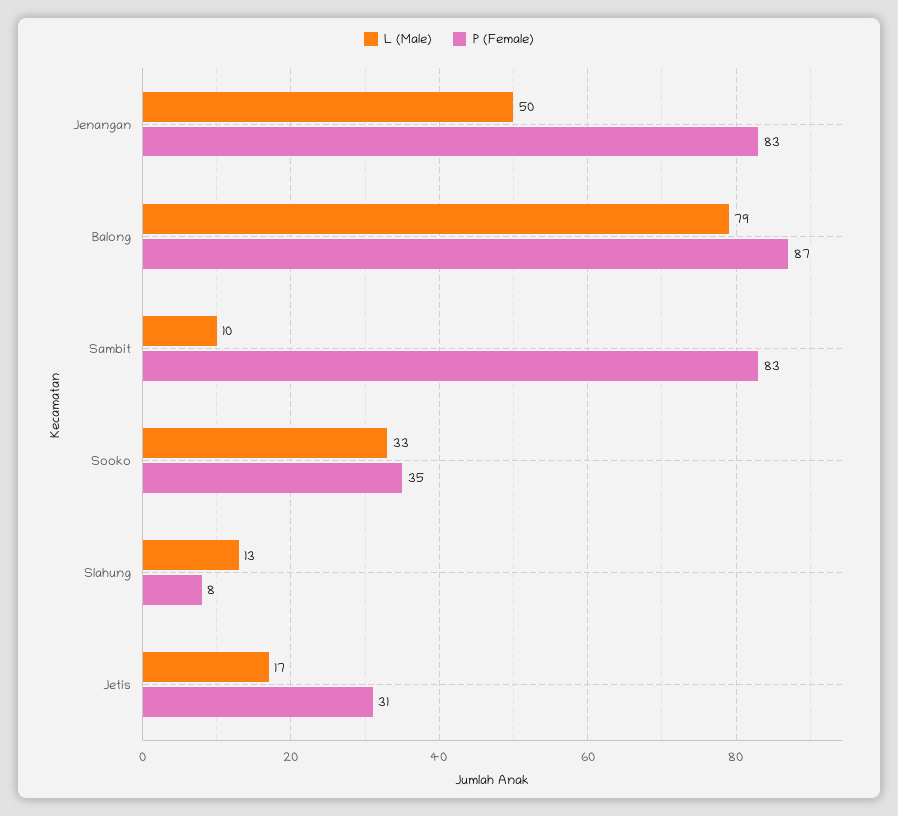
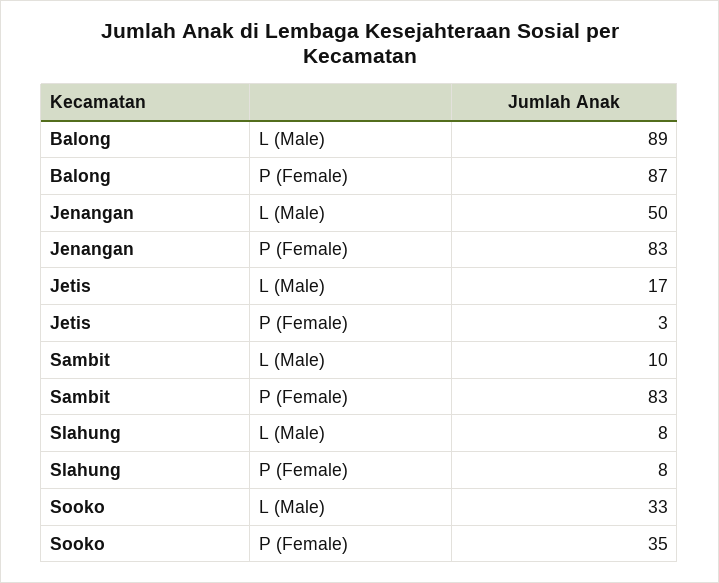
L (Male), Balong: 79 -> 89
L (Male), Slahung: 13 -> 8
P (Female), Jetis: 31 -> 3

